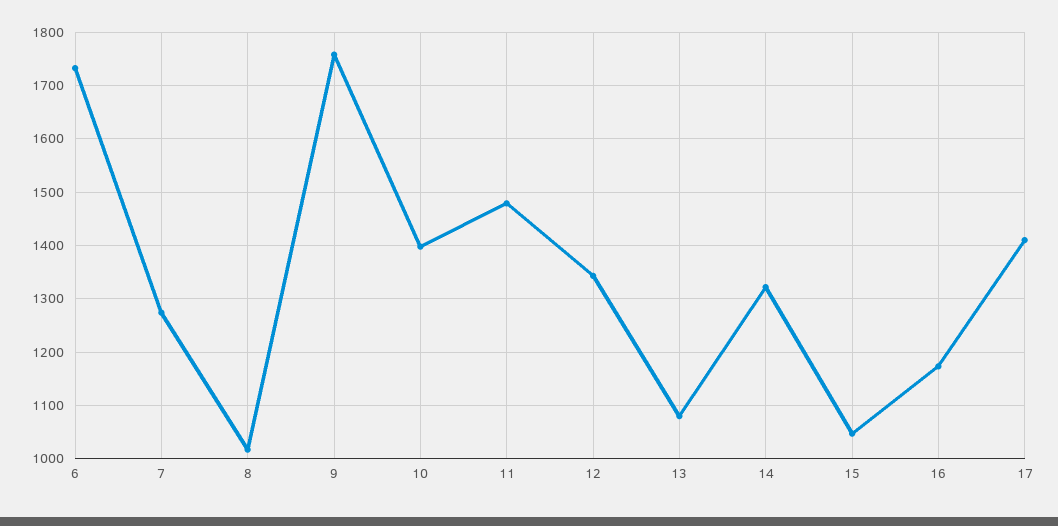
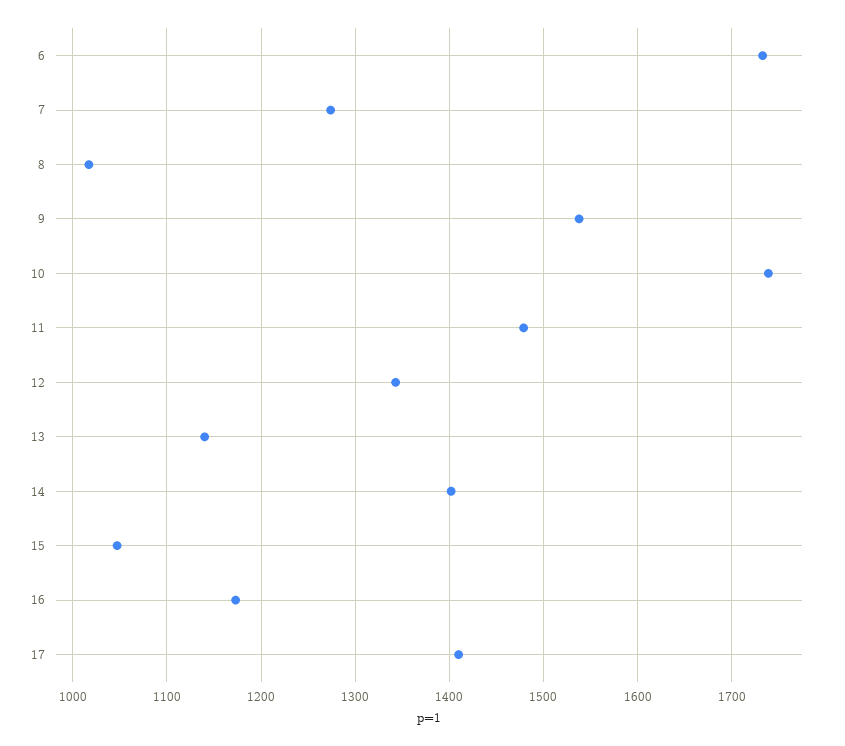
9: 1760 -> 1540
10: 1400 -> 1740
13: 1080 -> 1140
14: 1320 -> 1400

